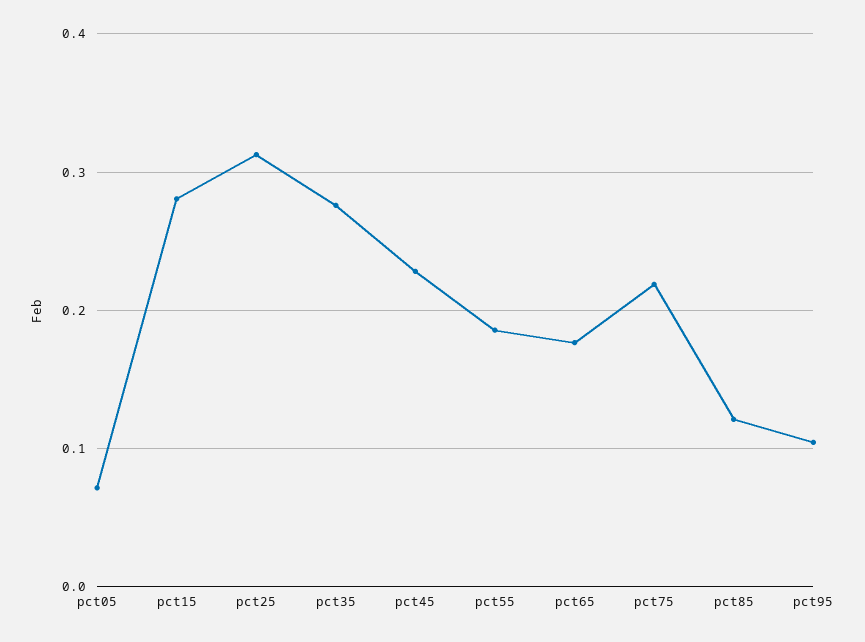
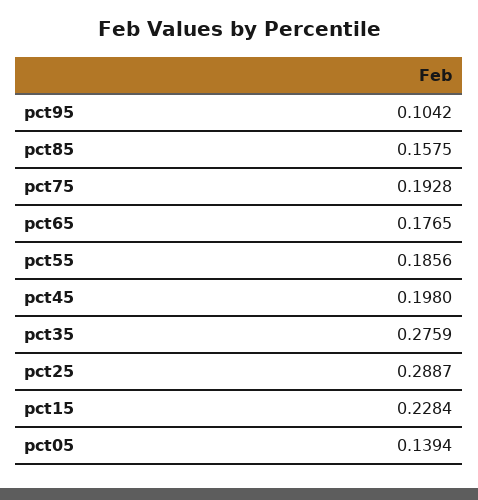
pct05: 0.07 -> 0.1394
pct15: 0.28 -> 0.2284
pct25: 0.31 -> 0.2887
pct45: 0.23 -> 0.198
pct75: 0.22 -> 0.1928
pct85: 0.12 -> 0.1575

